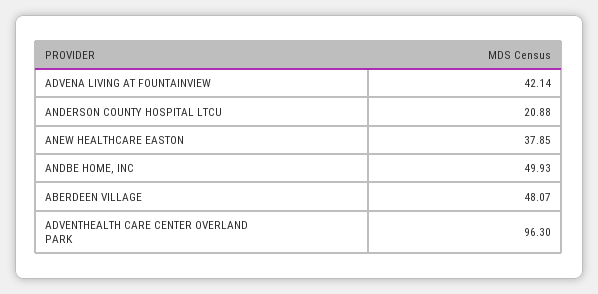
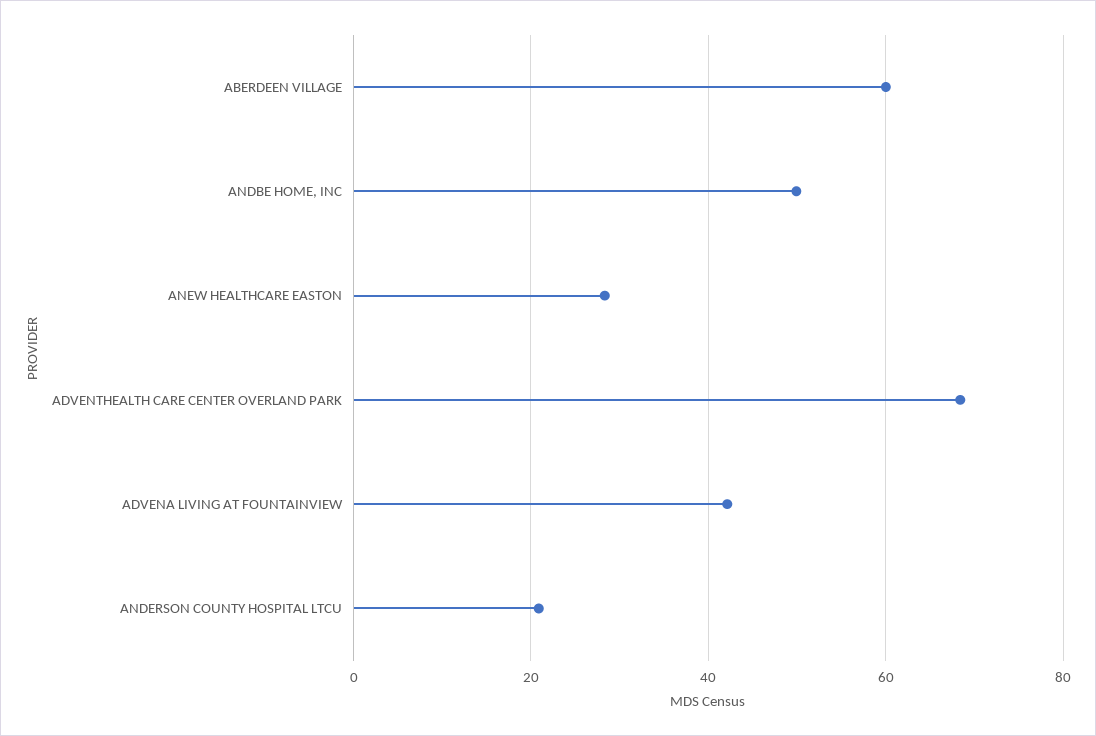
ANEW HEALTHCARE EASTON: 37.85 -> 28
ABERDEEN VILLAGE: 48.07 -> 60
ADVENTHEALTH CARE CENTER OVERLAND PARK: 96.3 -> 68

